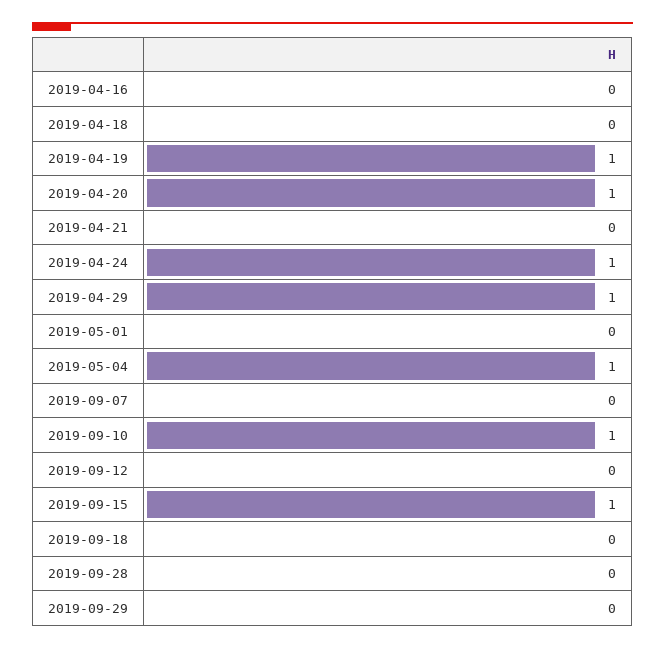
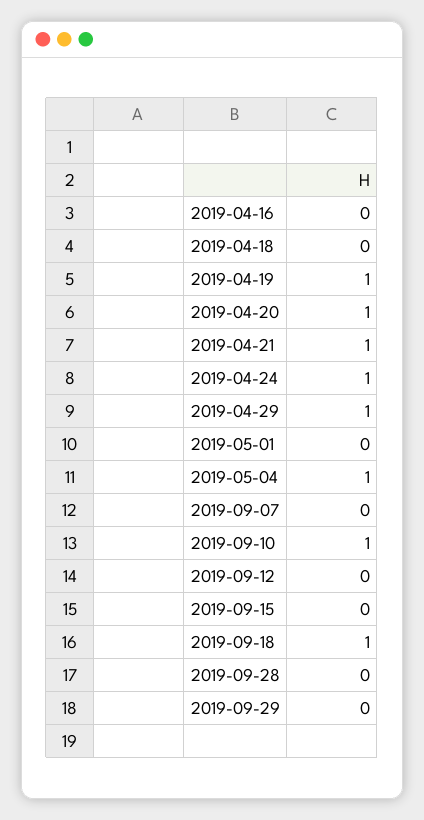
2019-04-21: 0 -> 1
2019-09-15: 1 -> 0
2019-09-18: 0 -> 1

